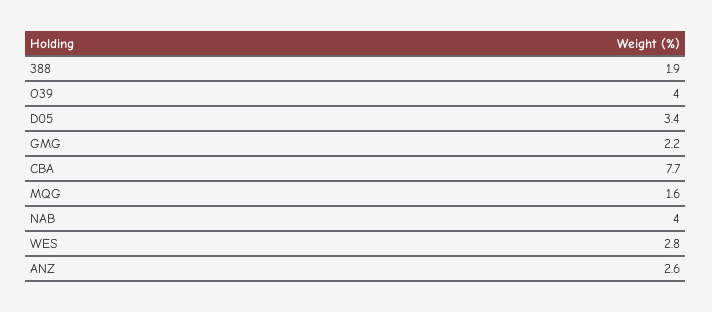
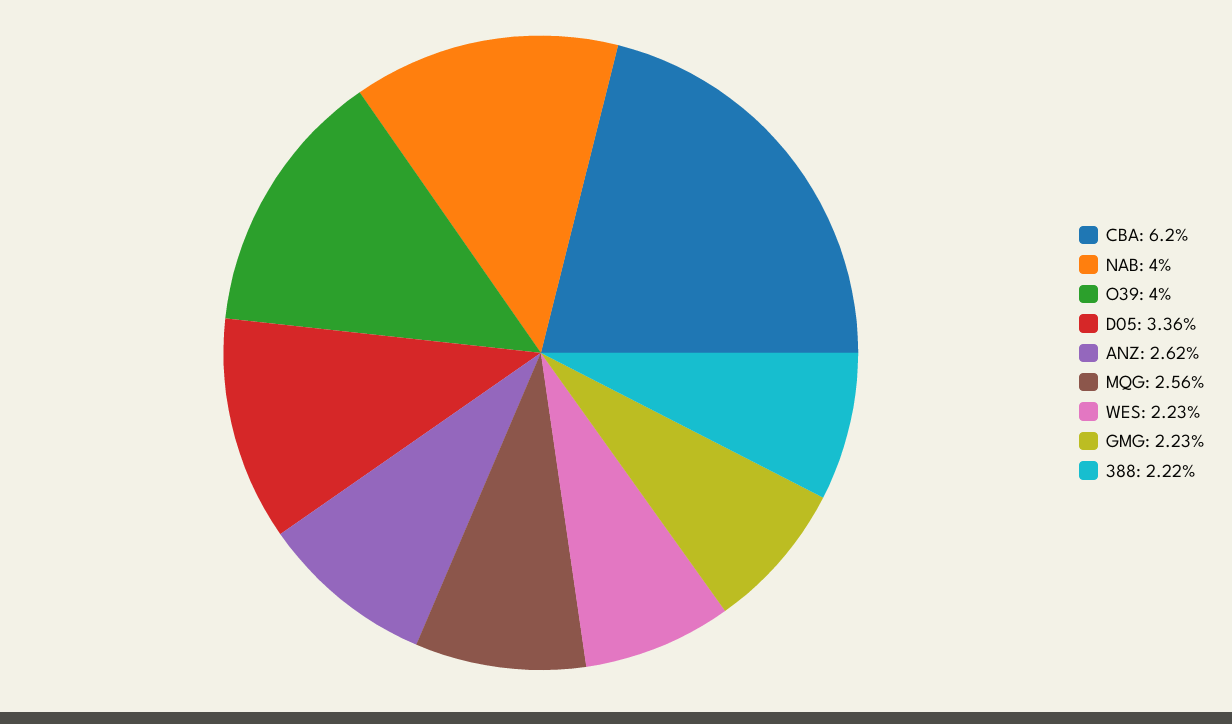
388: 1.9 -> 2.22
CBA: 7.7 -> 6.2
MQG: 1.6 -> 2.56
WES: 2.8 -> 2.23

